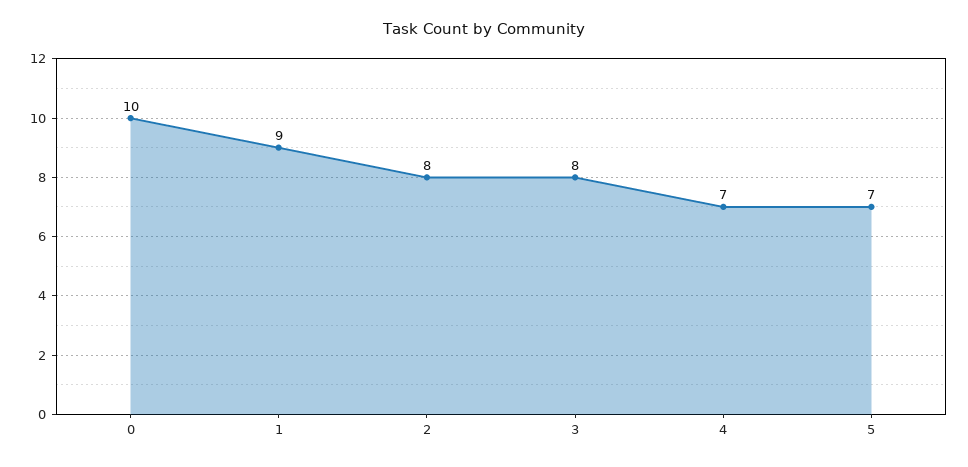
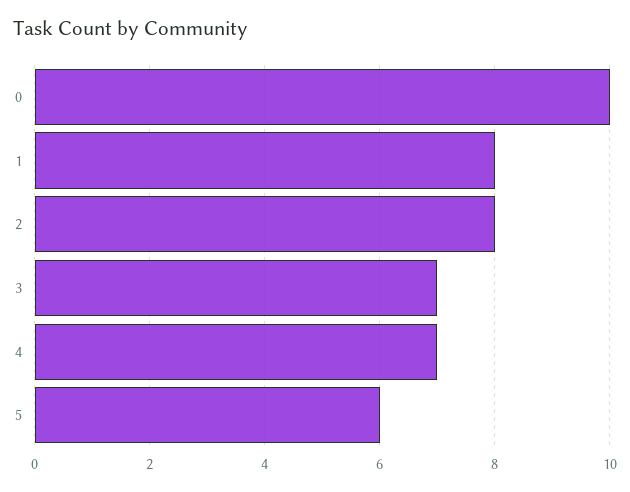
1: 9 -> 8
3: 8 -> 7
5: 7 -> 6

